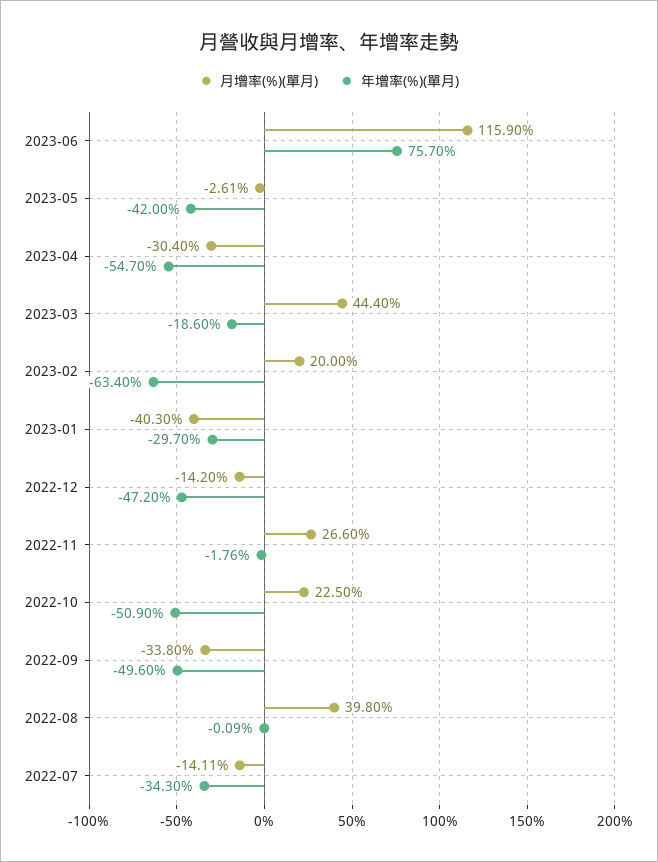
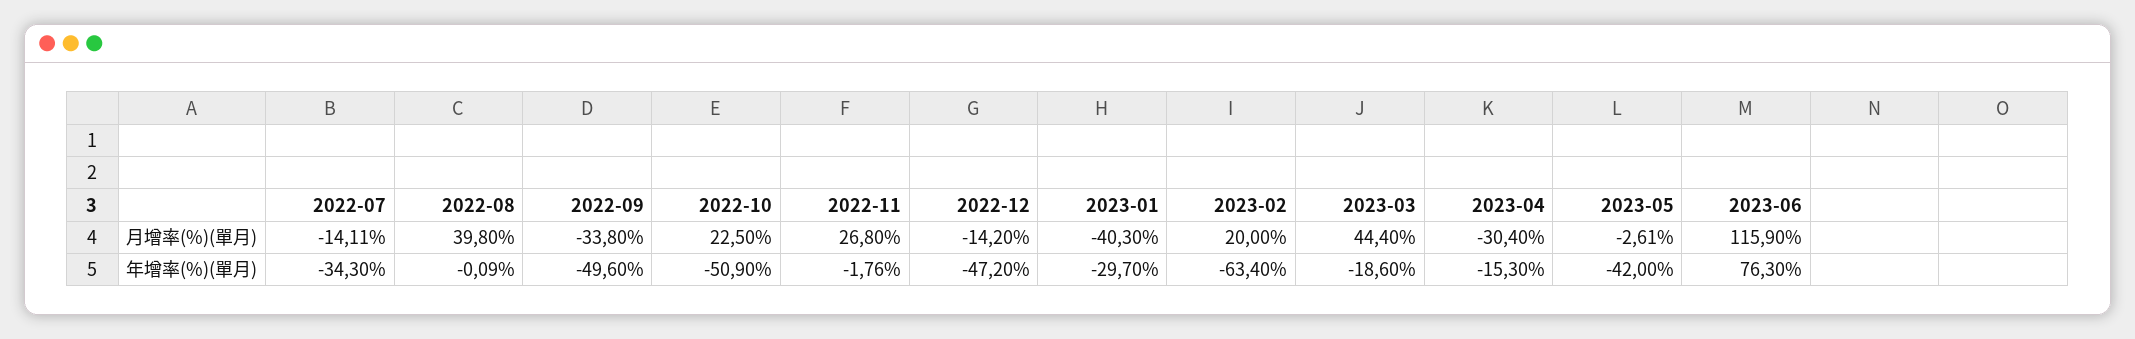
年增率(%)(單月), 2023-06: 75.7 -> 76.3
年增率(%)(單月), 2023-04: -54.7 -> -15.3
月增率(%)(單月), 2022-11: 26.6 -> 26.8

